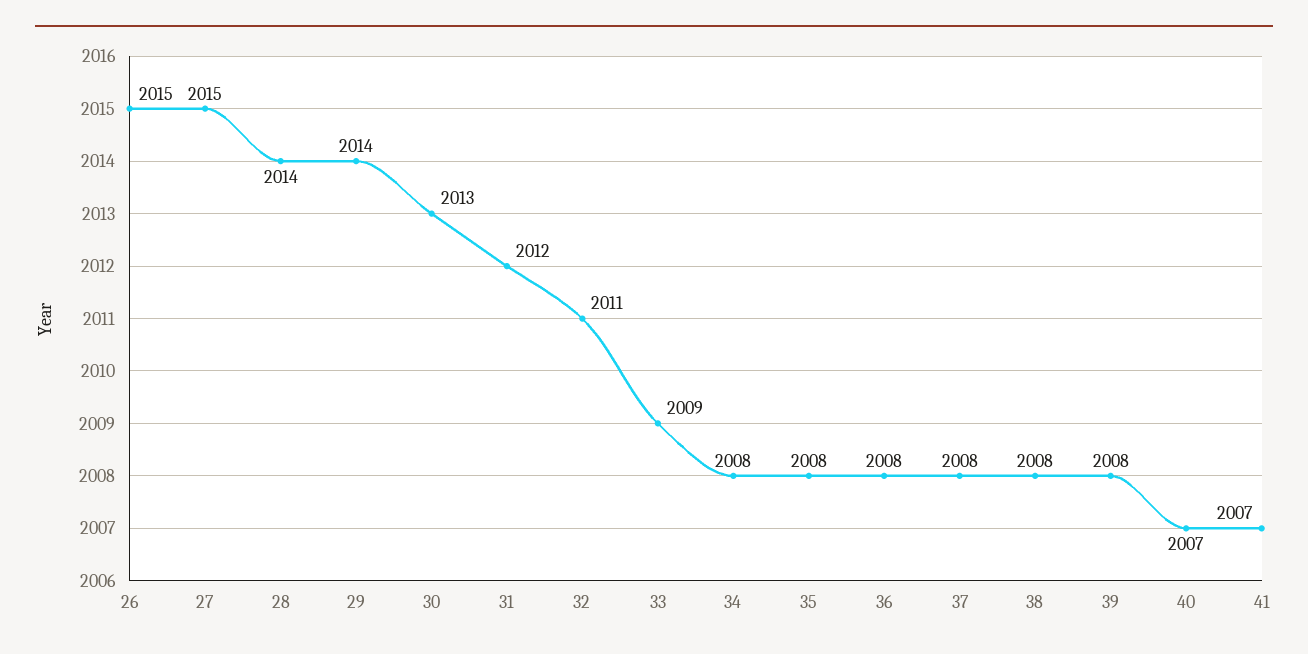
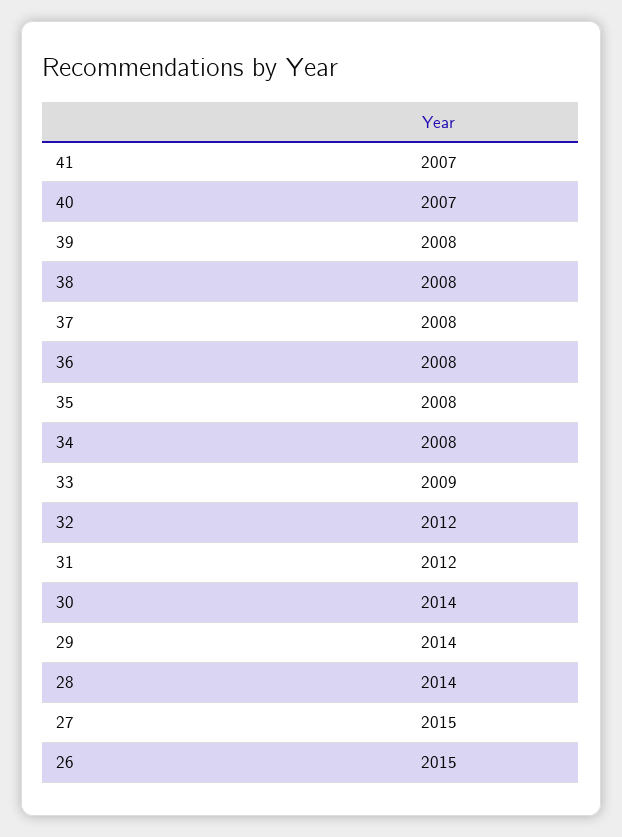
30: 2013 -> 2014
32: 2011 -> 2012

